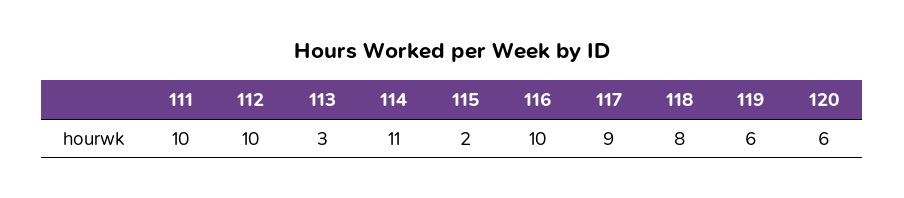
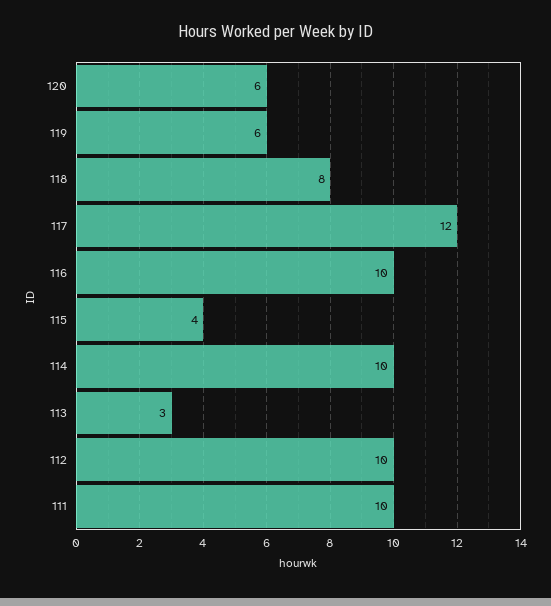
114: 11 -> 10
115: 2 -> 4
117: 9 -> 12

